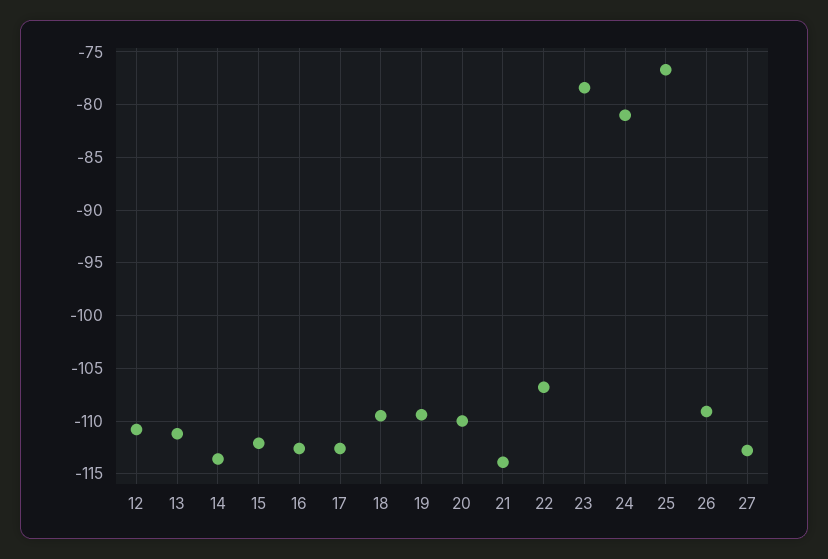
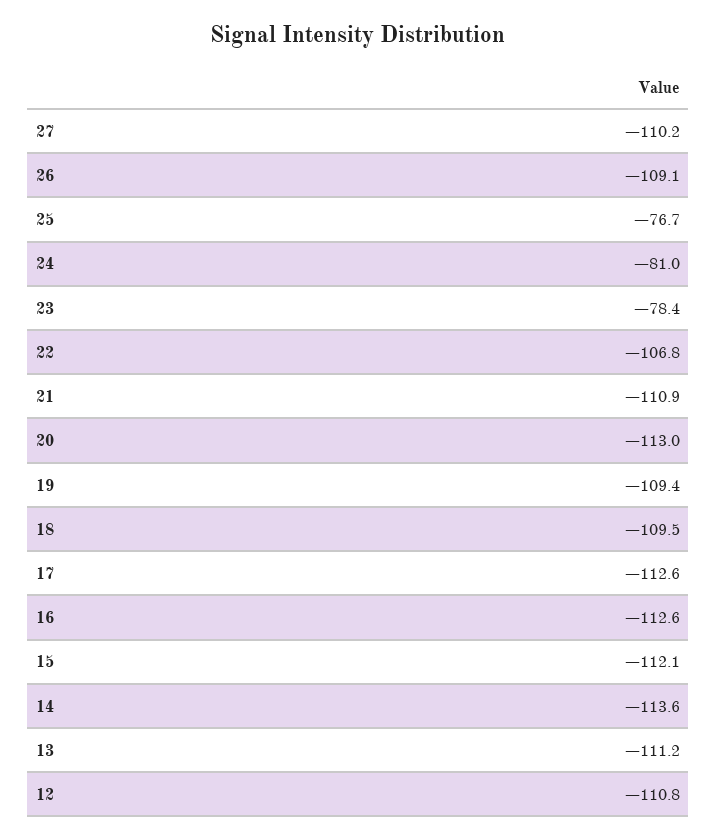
20: -110 -> -113
21: -114 -> -110.9
27: -113 -> -110.2

